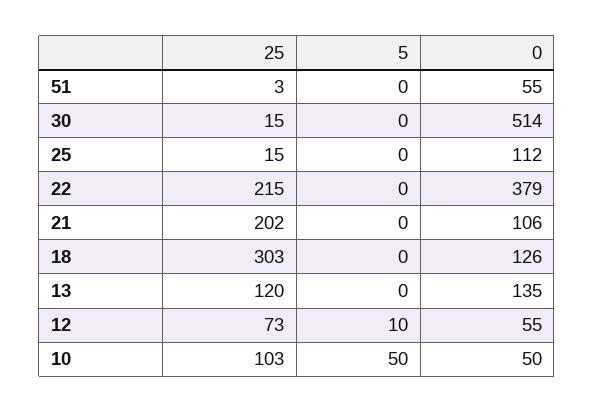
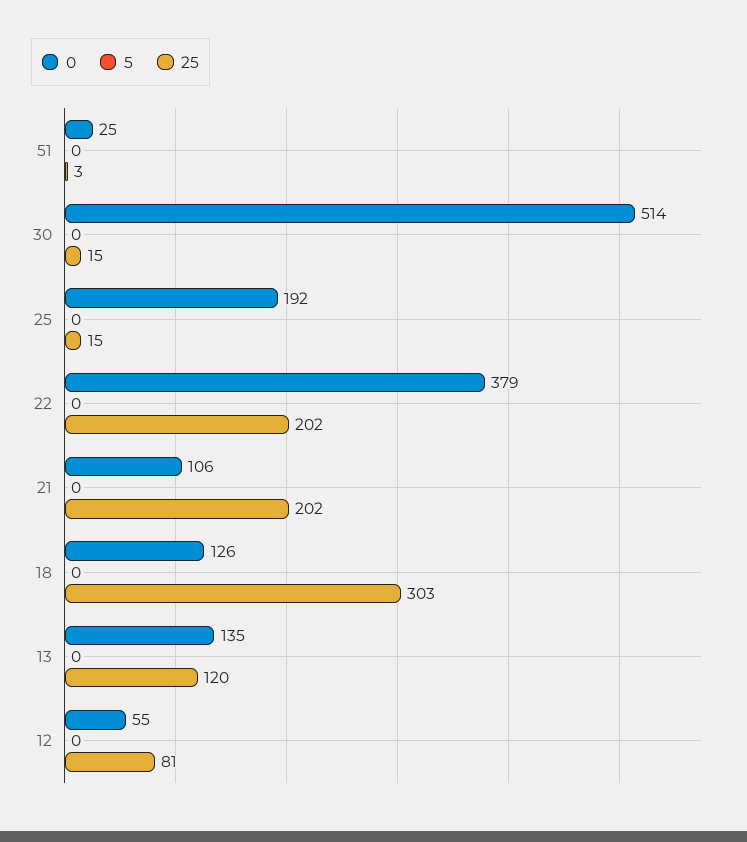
0, 51: 55 -> 25
0, 25: 112 -> 192
25, 22: 215 -> 202
25, 12: 73 -> 81
5, 12: 10 -> 0
25, 10: 103 -> none
5, 10: 50 -> none
0, 10: 50 -> none

